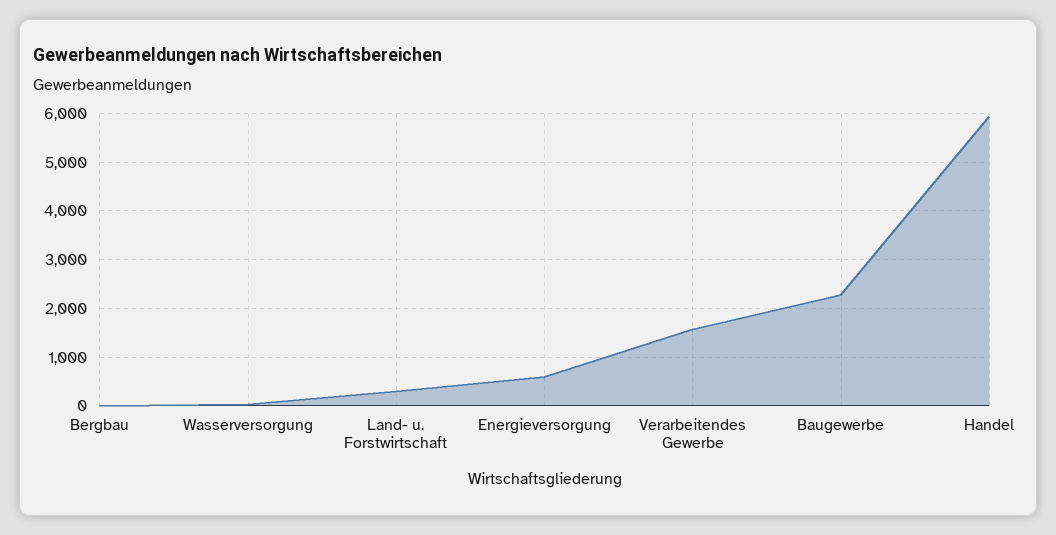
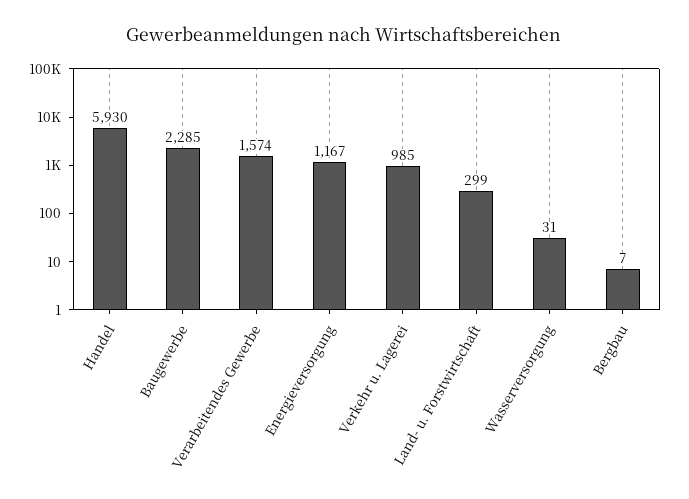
Energieversorgung: 600 -> 1167
Verkehr u. Lagerei: none -> 985

